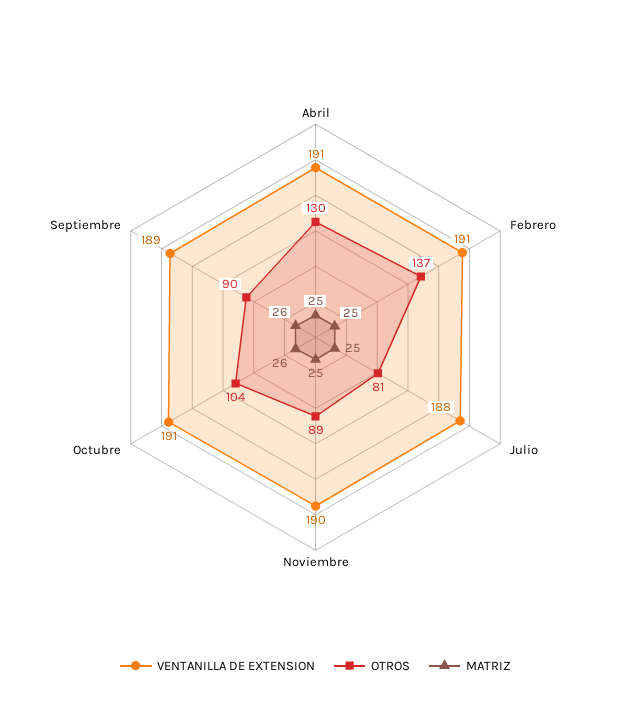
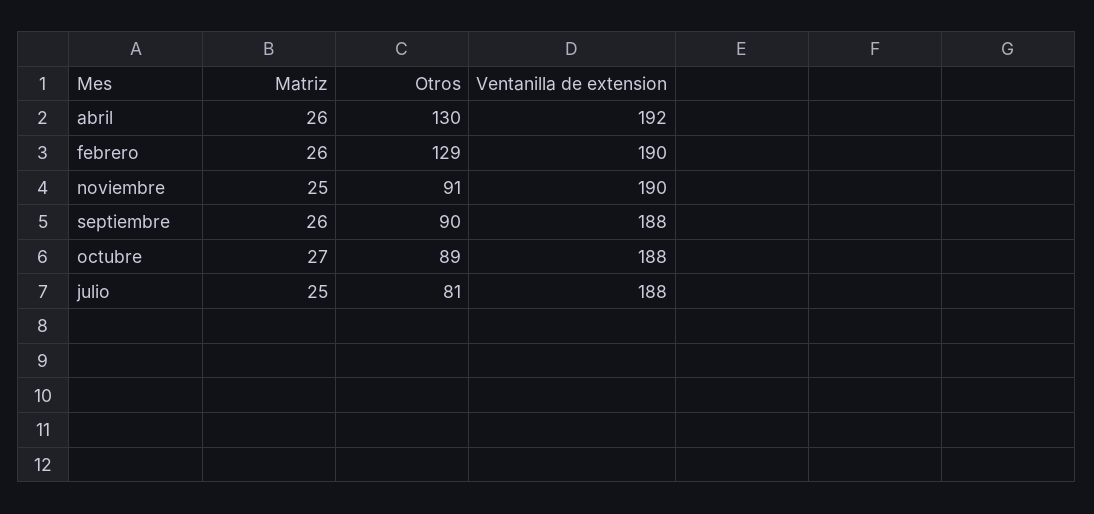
VENTANILLA DE EXTENSION, Abril: 191 -> 192
MATRIZ, Abril: 25 -> 26
VENTANILLA DE EXTENSION, Febrero: 191 -> 190
OTROS, Febrero: 137 -> 129
MATRIZ, Febrero: 25 -> 26
OTROS, Noviembre: 89 -> 91
VENTANILLA DE EXTENSION, Octubre: 191 -> 188
OTROS, Octubre: 104 -> 89
MATRIZ, Octubre: 26 -> 27
VENTANILLA DE EXTENSION, Septiembre: 189 -> 188

